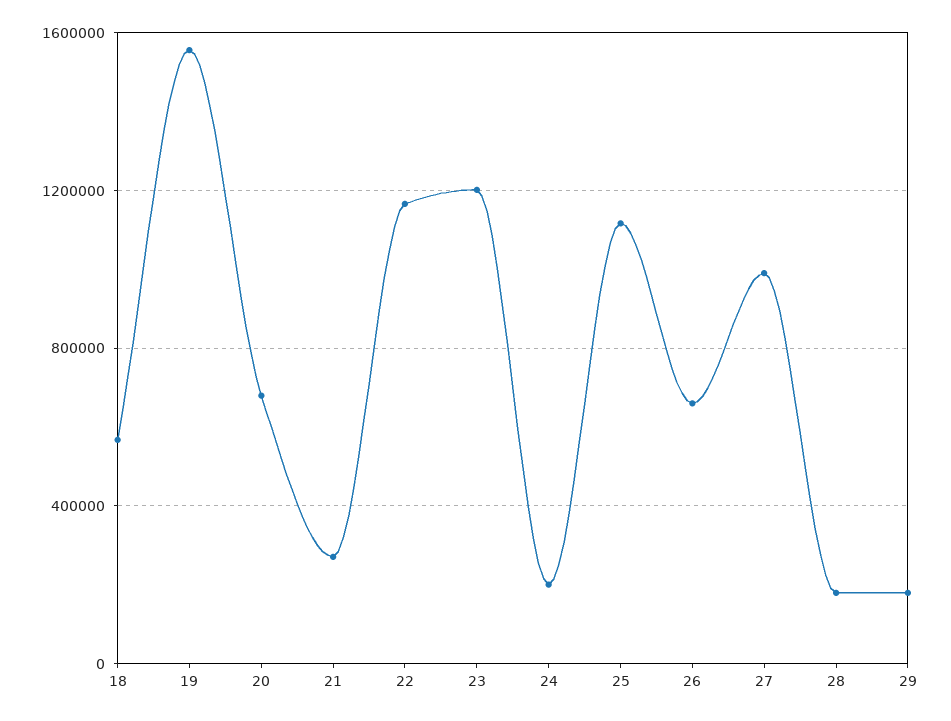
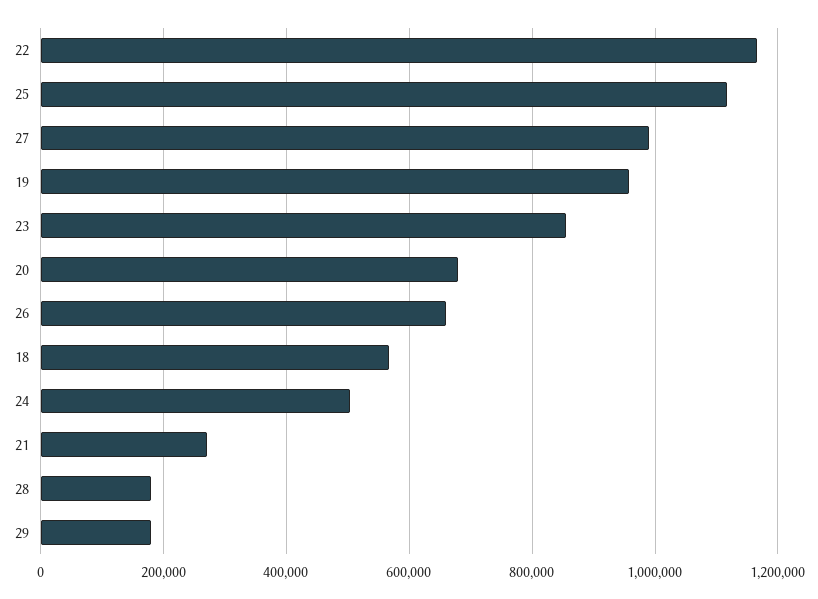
19: 1550000 -> 960000
23: 1200000 -> 860000
24: 200000 -> 500000

